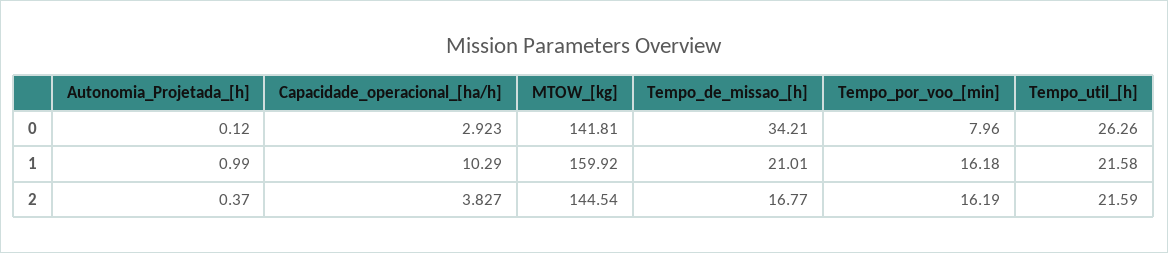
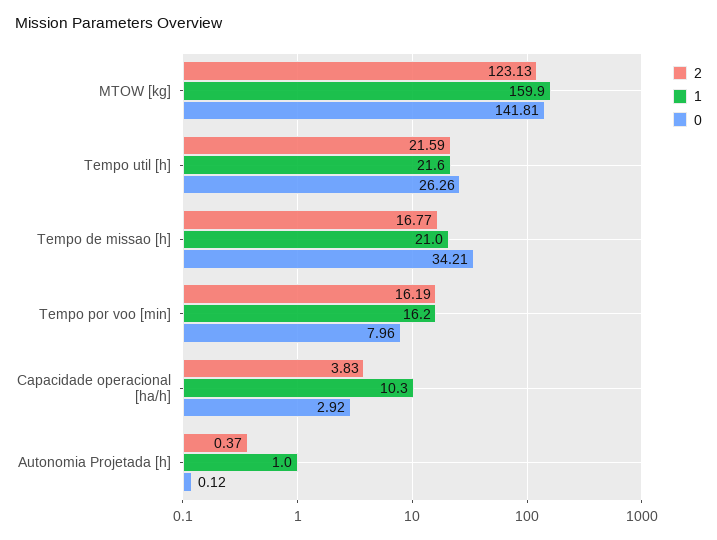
2, MTOW_[kg]: 144.54 -> 123.13

